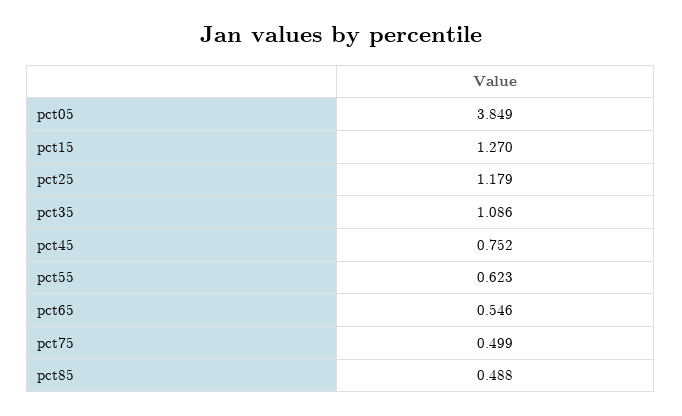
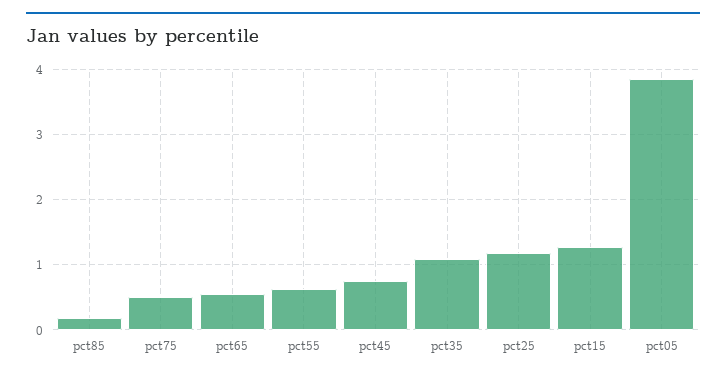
pct85: 0.488 -> 0.2

